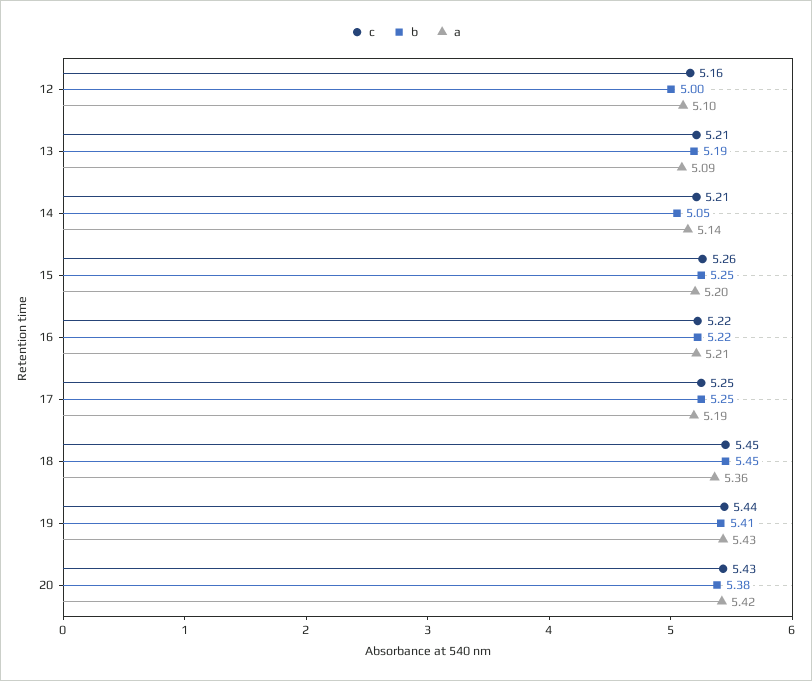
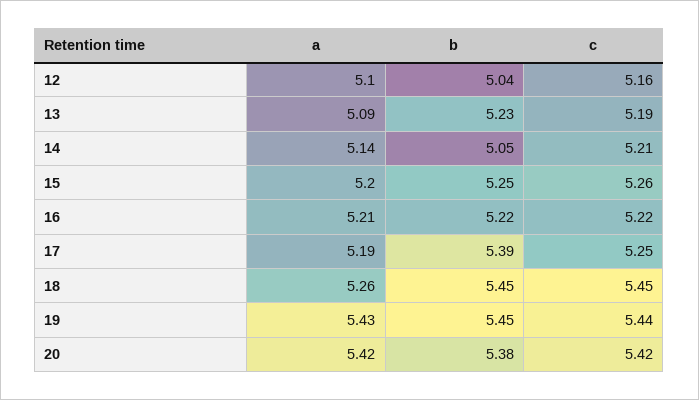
b, 12: 5 -> 5.04
c, 13: 5.21 -> 5.19
b, 13: 5.19 -> 5.23
b, 17: 5.25 -> 5.39
a, 18: 5.36 -> 5.26
b, 19: 5.41 -> 5.45
c, 20: 5.43 -> 5.42

